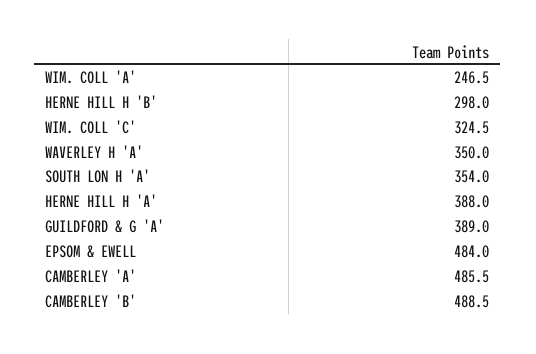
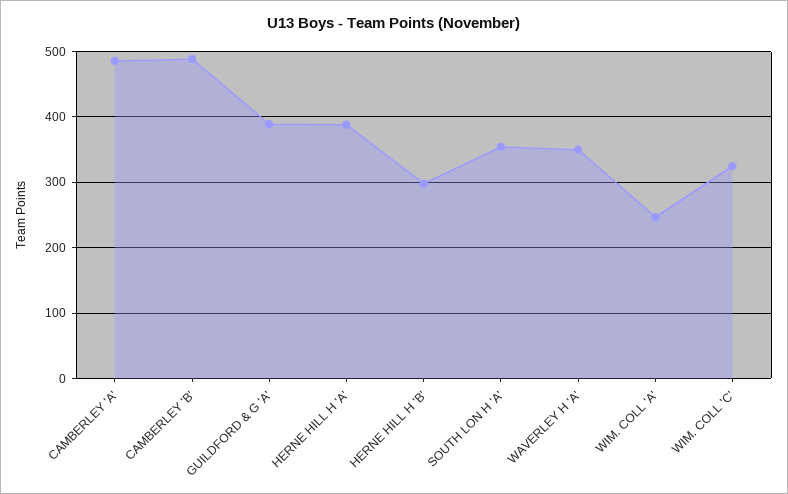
EPSOM & EWELL: 484 -> none

